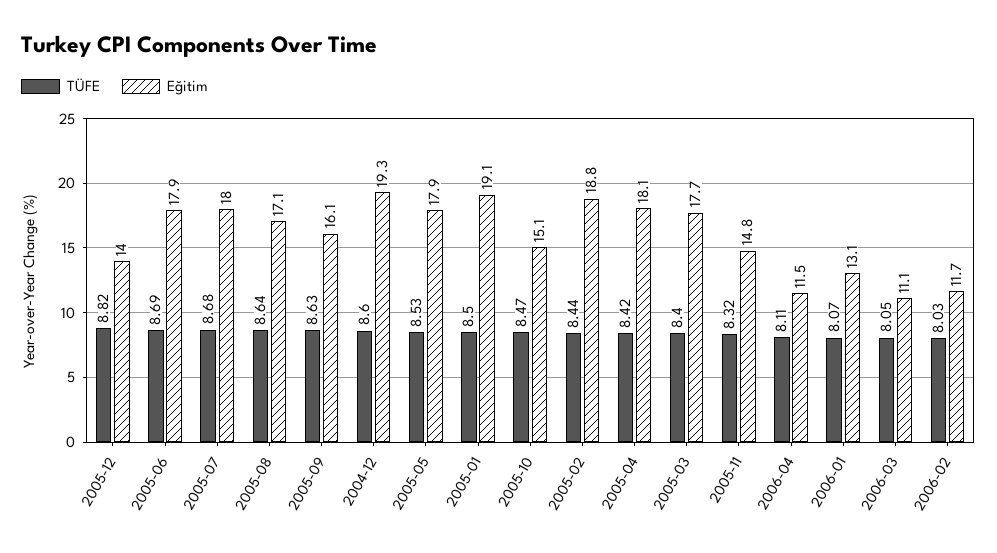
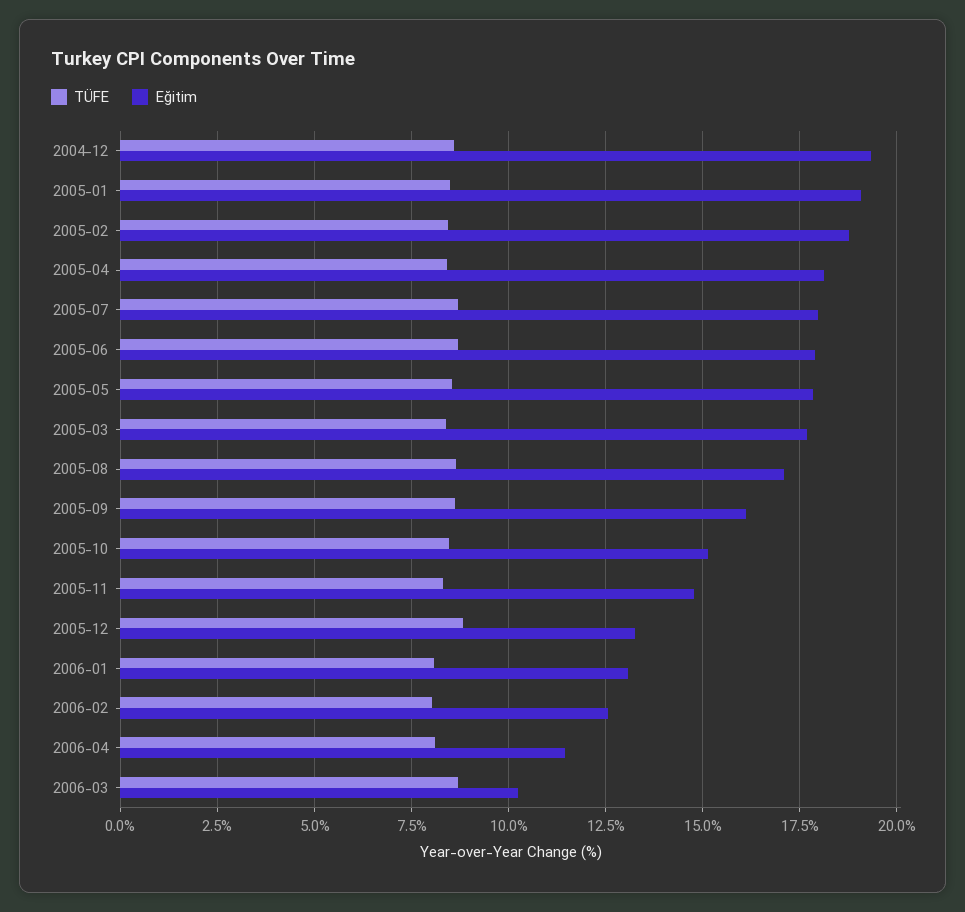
Eğitim, 2005-12: 14 -> 13.25
TÜFE, 2006-03: 8.05 -> 8.75
Eğitim, 2006-03: 11.1 -> 10.25
Eğitim, 2006-02: 11.7 -> 12.5

